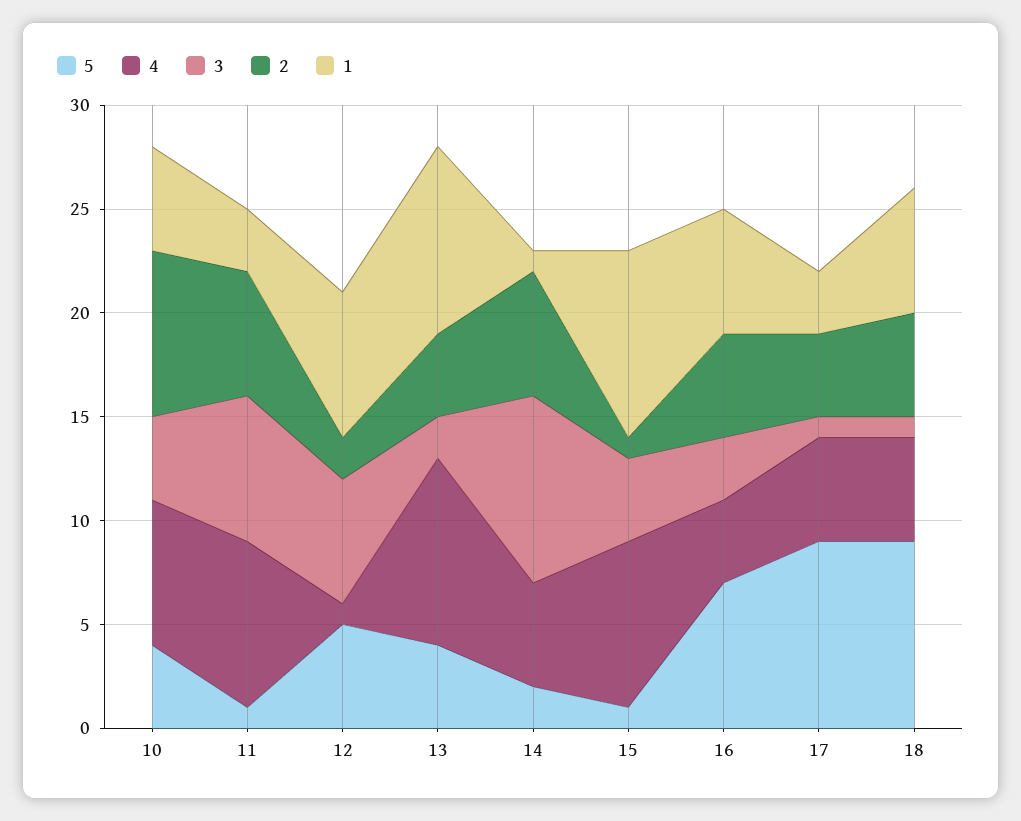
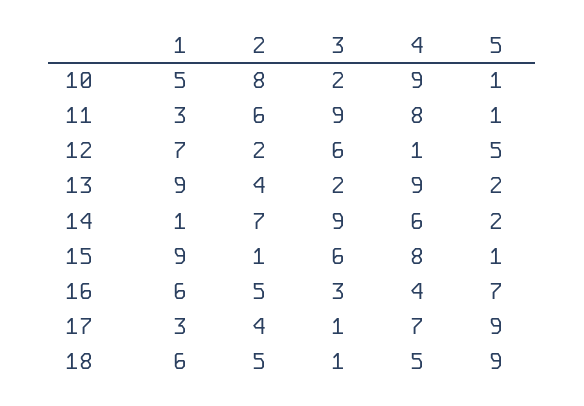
5, 10: 4 -> 1
4, 10: 7 -> 9
3, 10: 4 -> 2
3, 11: 7 -> 9
5, 13: 4 -> 2
4, 14: 5 -> 6
2, 14: 6 -> 7
3, 15: 4 -> 6
4, 17: 5 -> 7

